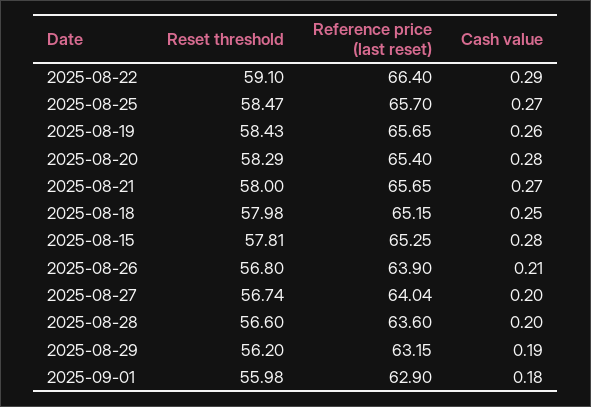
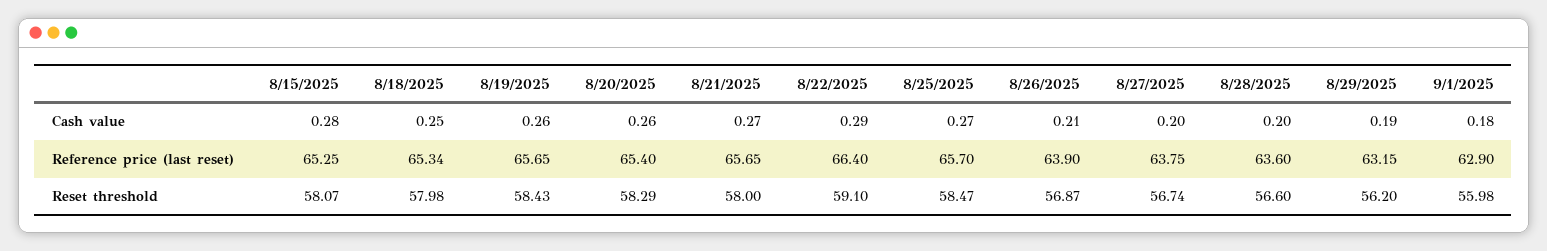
Cash value, 2025-08-20: 0.28 -> 0.26
Reference price (last reset), 2025-08-18: 65.15 -> 65.34
Reset threshold, 2025-08-15: 57.81 -> 58.07
Reset threshold, 2025-08-26: 56.8 -> 56.87
Reference price (last reset), 2025-08-27: 64.04 -> 63.75

